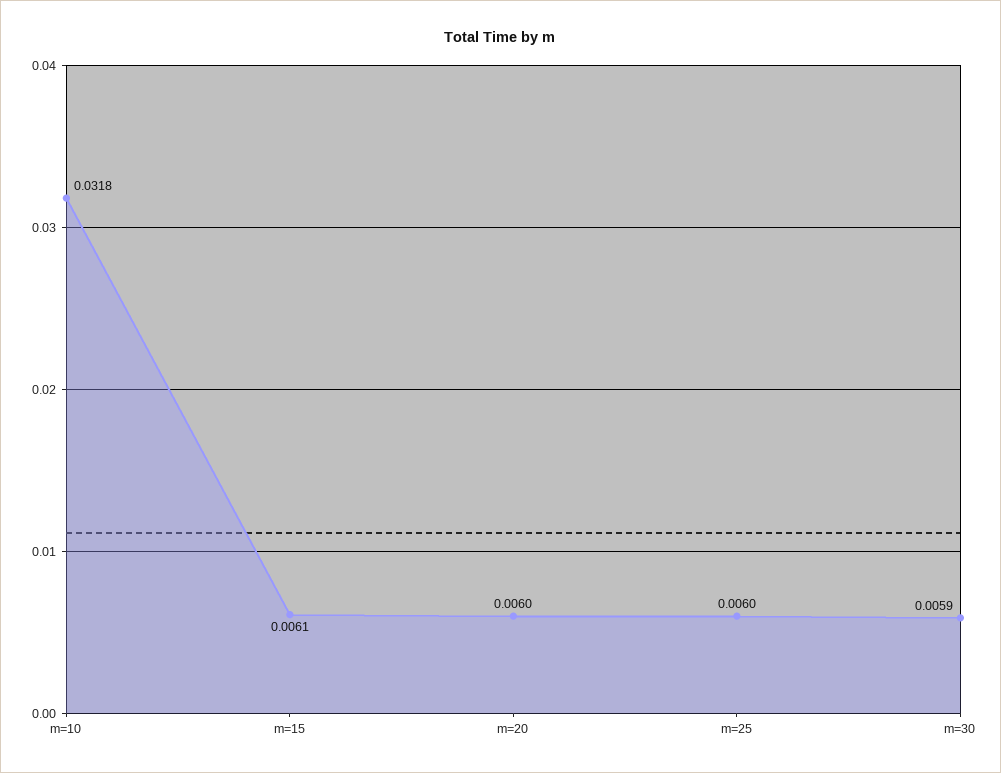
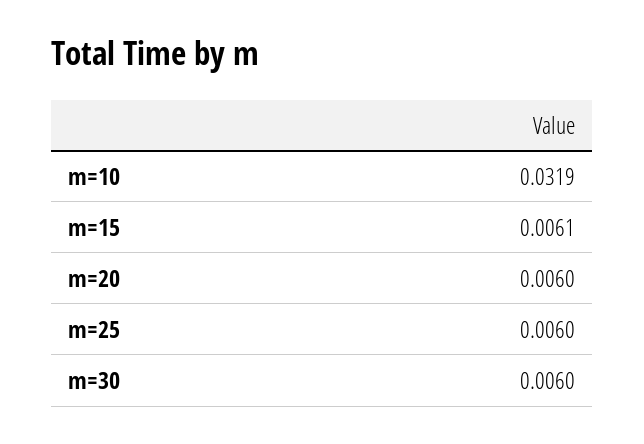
m=10: 0.0318 -> 0.0319
m=30: 0.0059 -> 0.006

